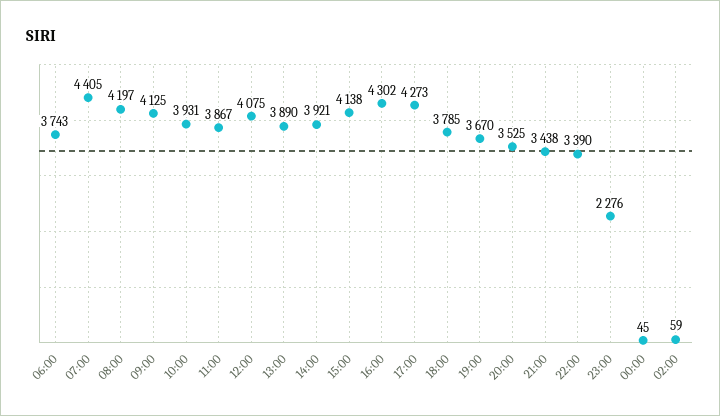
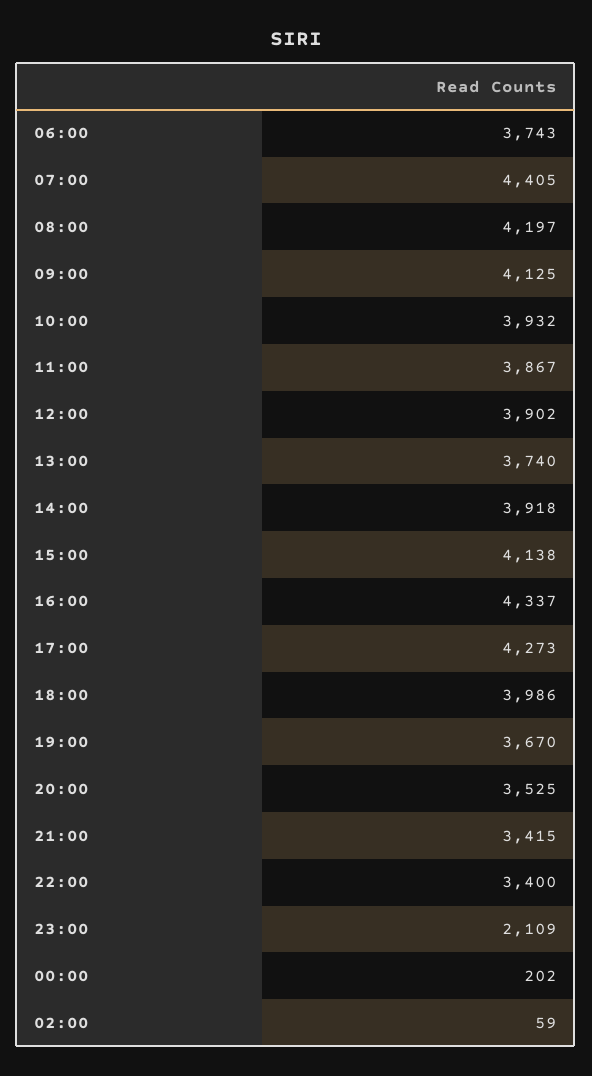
10:00: 3931 -> 3932
12:00: 4075 -> 3902
13:00: 3890 -> 3740
14:00: 3921 -> 3918
16:00: 4302 -> 4337
18:00: 3785 -> 3986
21:00: 3438 -> 3415
22:00: 3390 -> 3400
23:00: 2276 -> 2109
00:00: 45 -> 202

